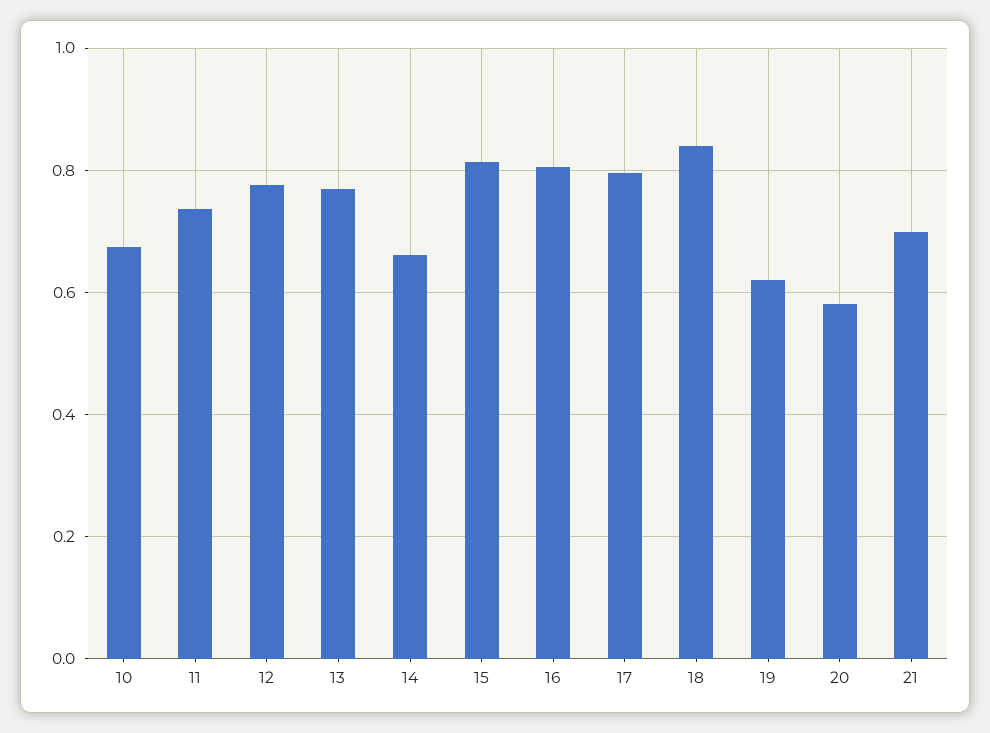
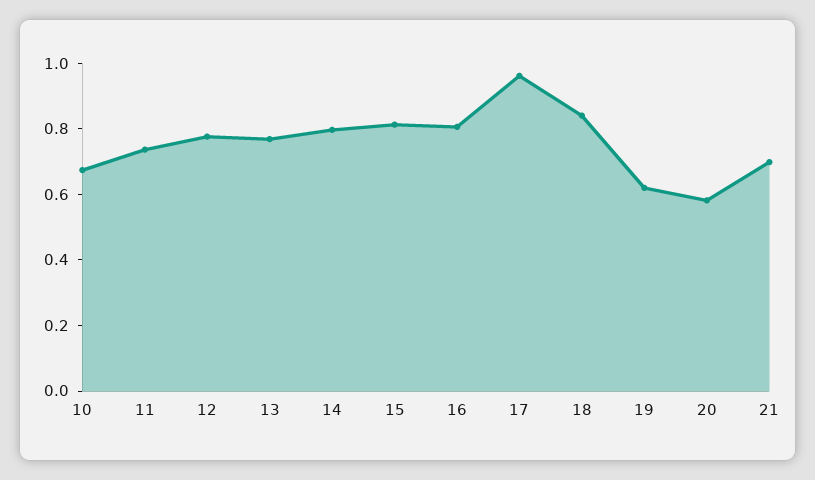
14: 0.66 -> 0.8
17: 0.8 -> 0.95

